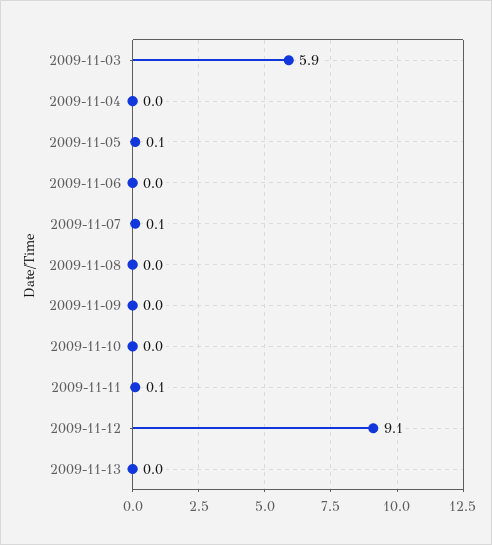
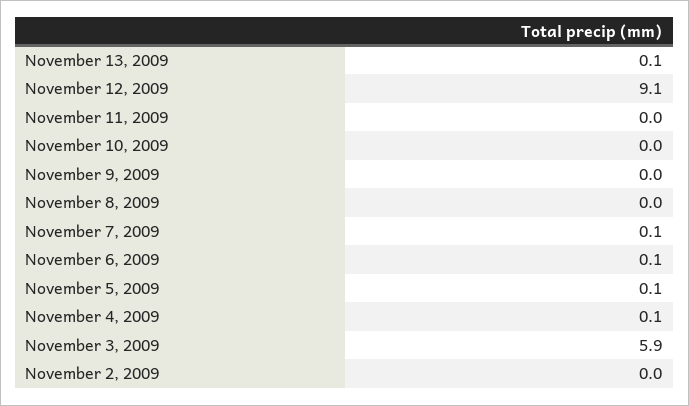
2009-11-04: 0 -> 0.1
2009-11-06: 0 -> 0.1
2009-11-11: 0.1 -> 0
2009-11-13: 0 -> 0.1
November 2, 2009: none -> 0

